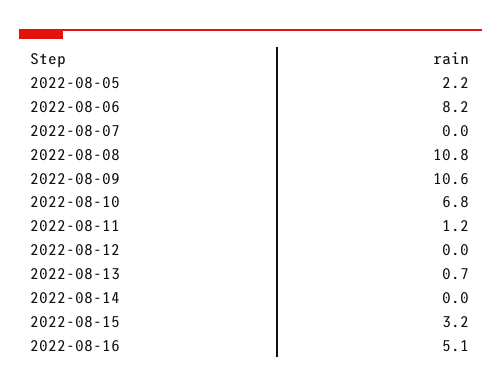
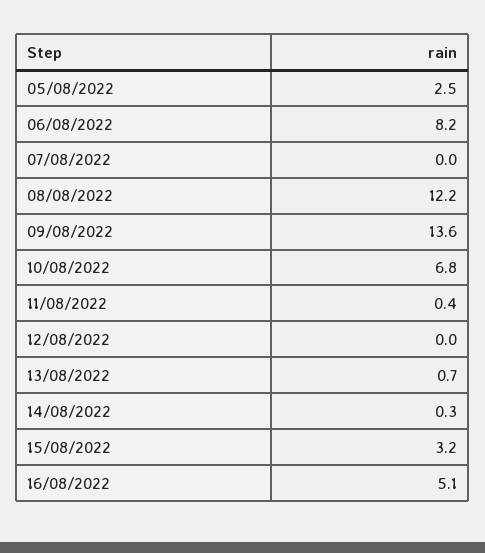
2022-08-05: 2.2 -> 2.5
2022-08-08: 10.8 -> 12.2
2022-08-09: 10.6 -> 13.6
2022-08-11: 1.2 -> 0.4
2022-08-14: 0 -> 0.3

